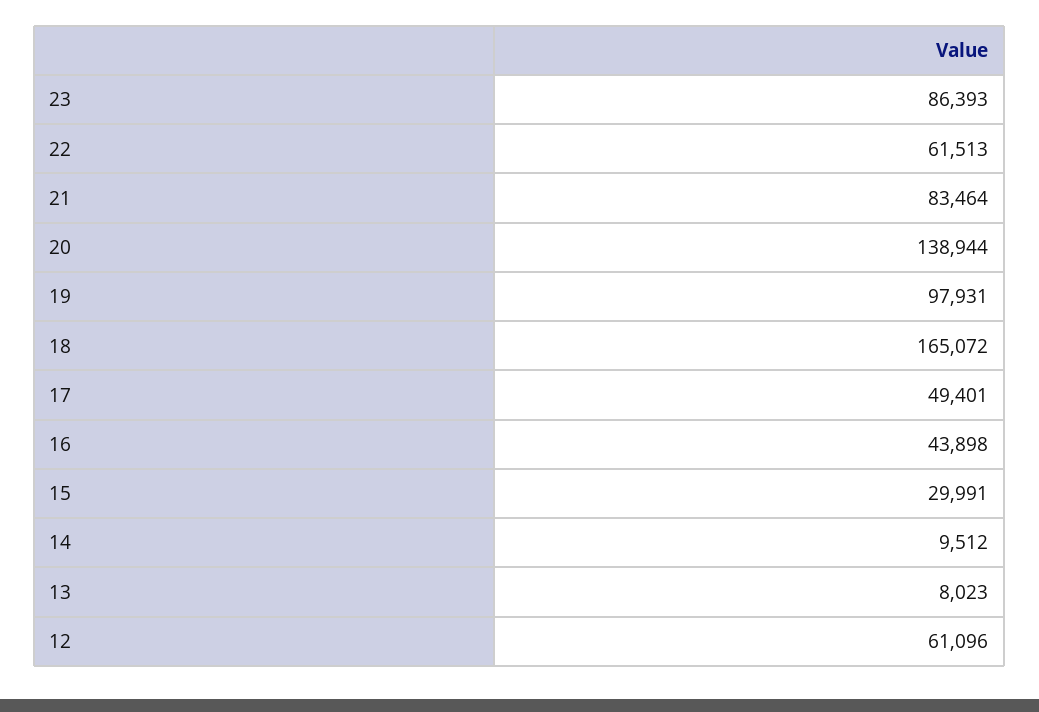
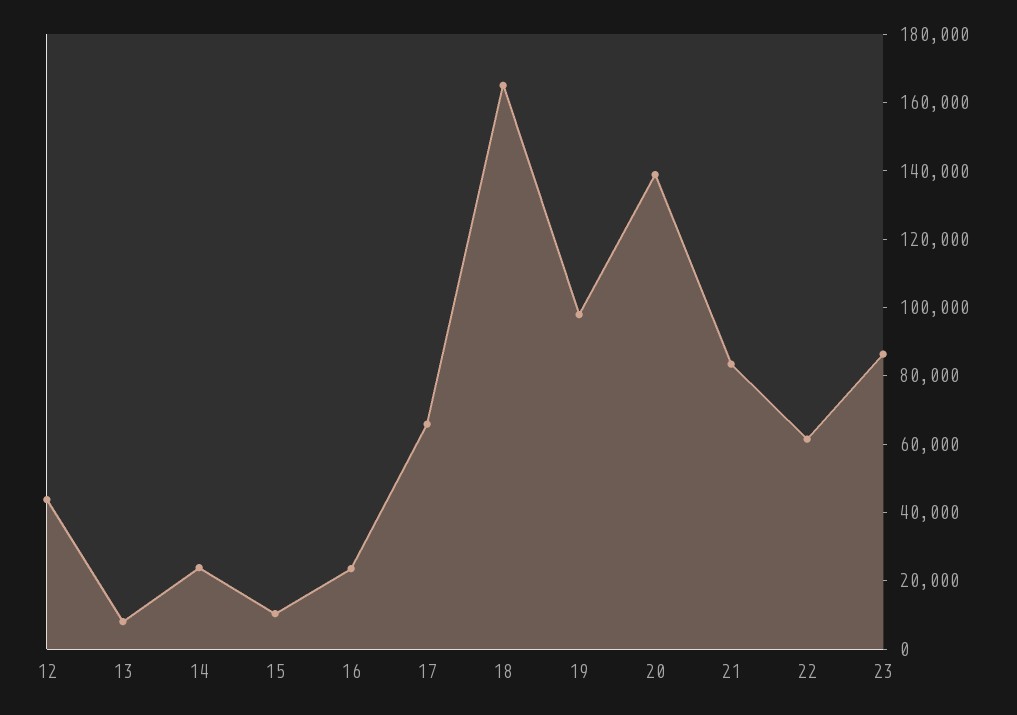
17: 49401 -> 65000
16: 43898 -> 25000
15: 29991 -> 10000
14: 9512 -> 25000
12: 61096 -> 45000

